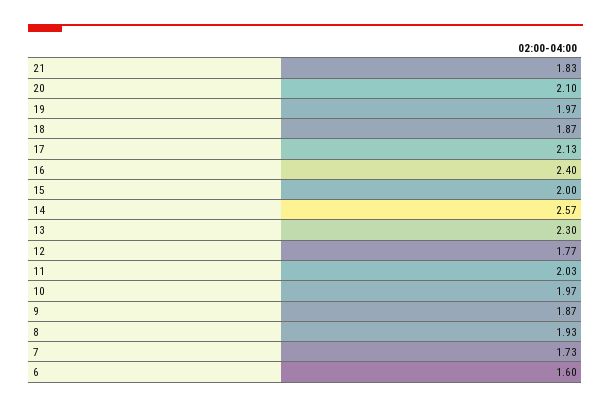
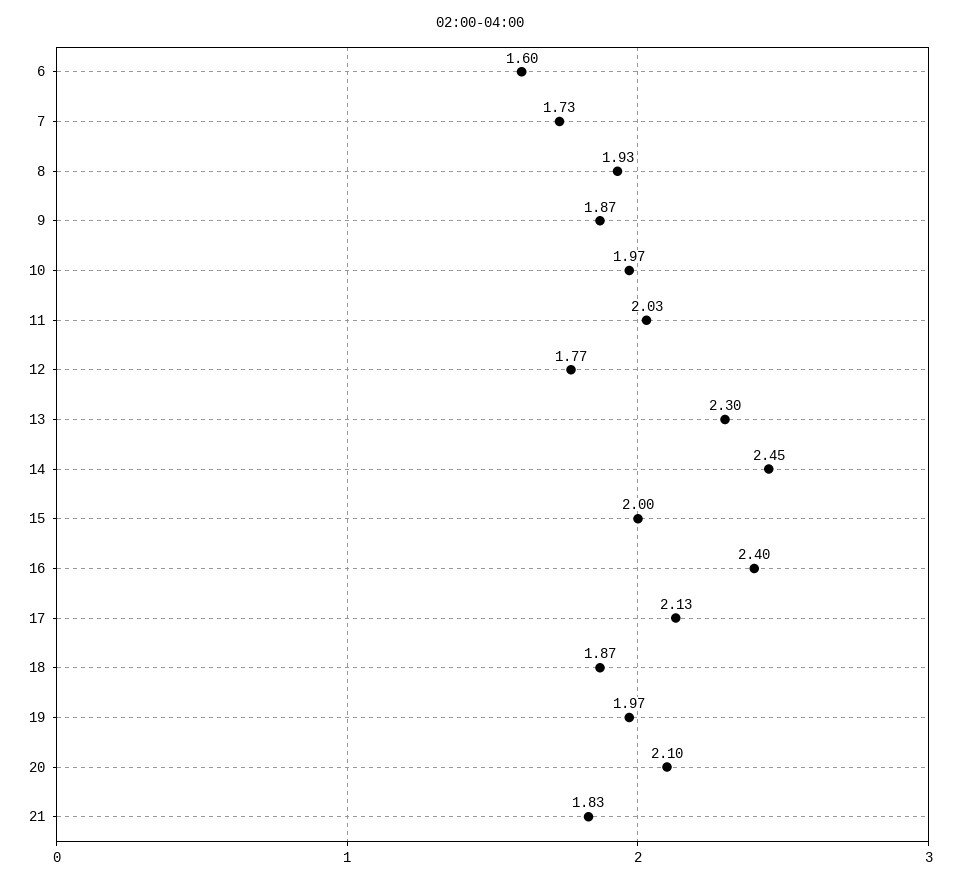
14: 2.57 -> 2.45

